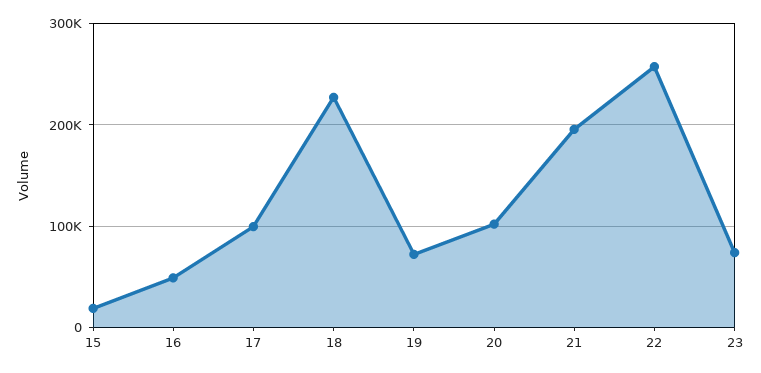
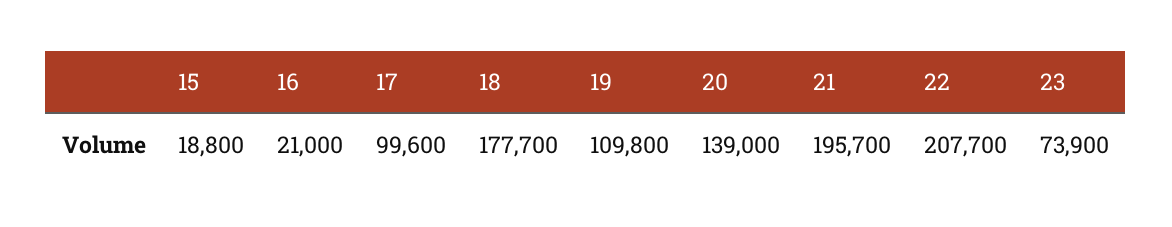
16: 50000 -> 21000
18: 230000 -> 177700
19: 70000 -> 109800
20: 100000 -> 139000
22: 260000 -> 207700

